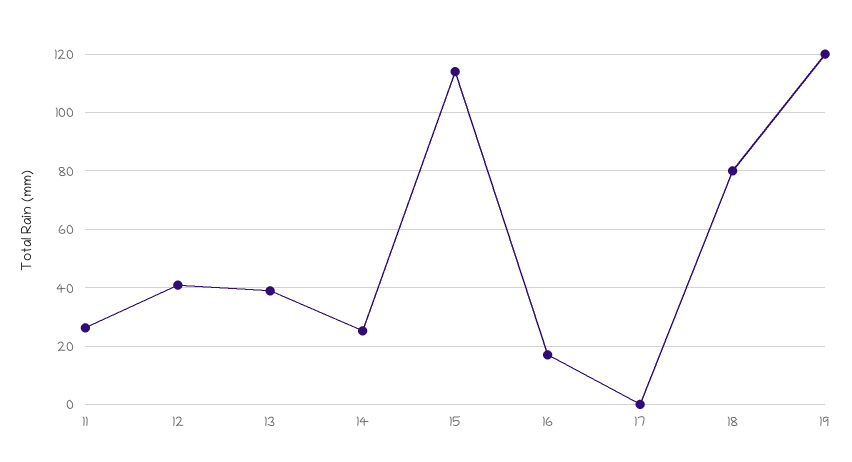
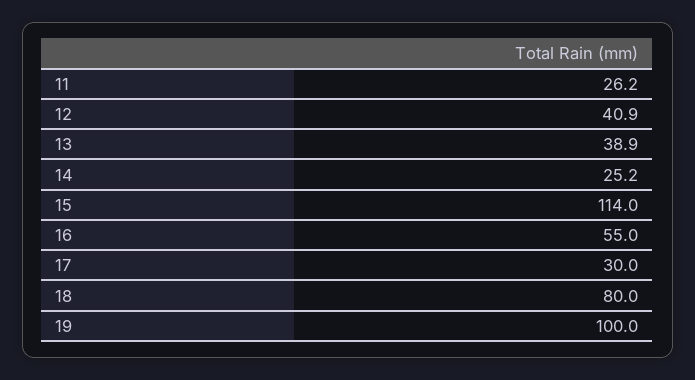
16: 17.5 -> 55
17: 0 -> 30
19: 120 -> 100

